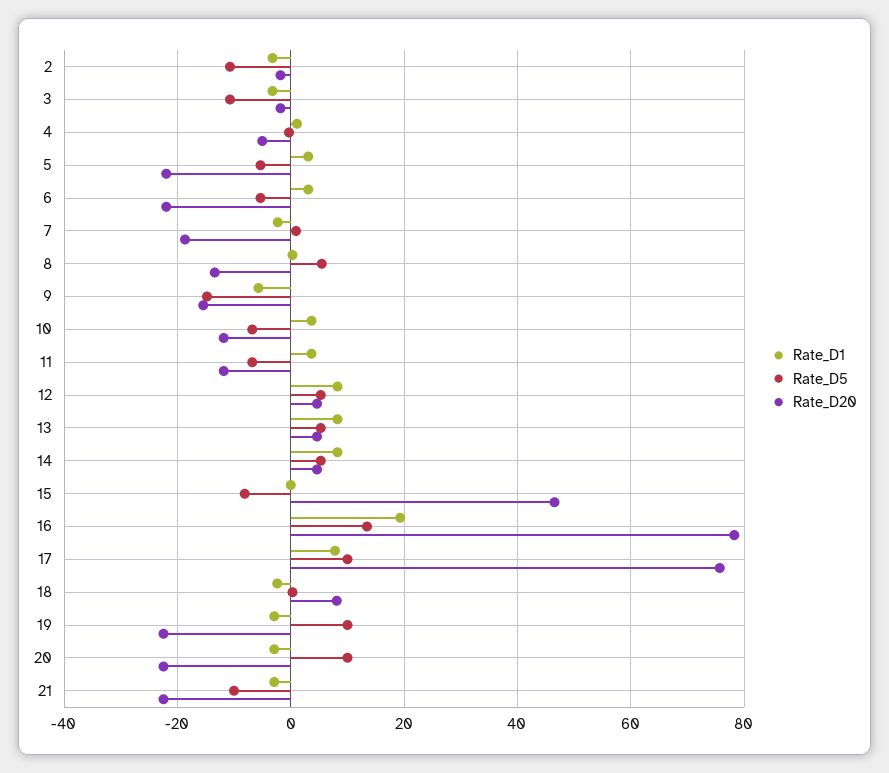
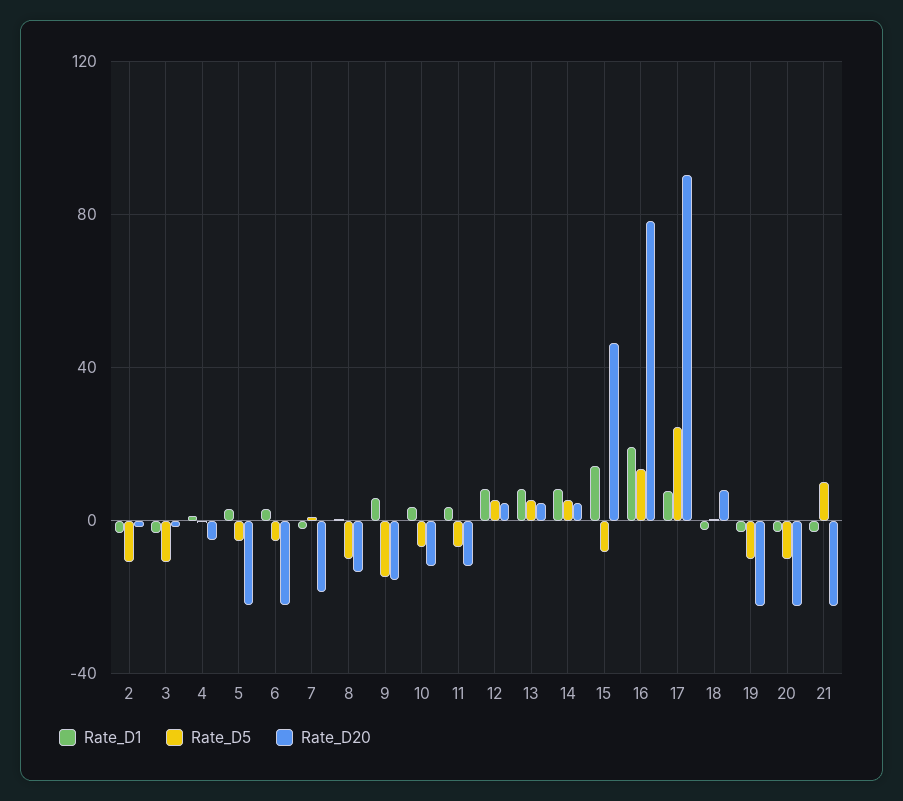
Rate_D5, 8: 6 -> -10
Rate_D1, 9: -6 -> 5
Rate_D1, 15: 0 -> 15
Rate_D5, 17: 10 -> 25
Rate_D20, 17: 76 -> 90
Rate_D5, 19: 10 -> -10
Rate_D5, 20: 10 -> -10
Rate_D5, 21: -10 -> 10

